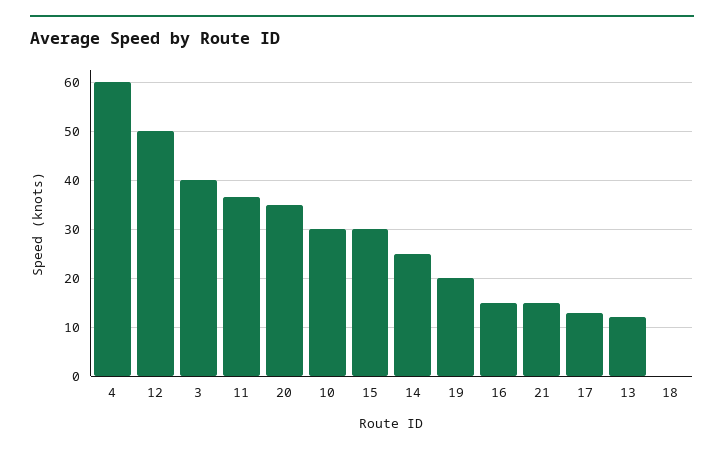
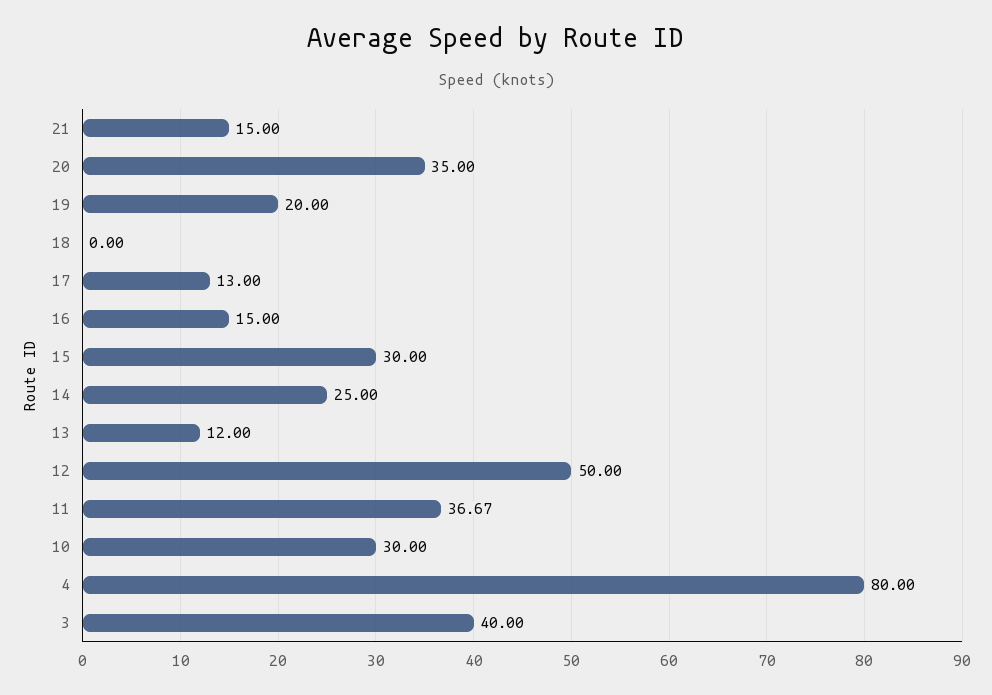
4: 60 -> 80

